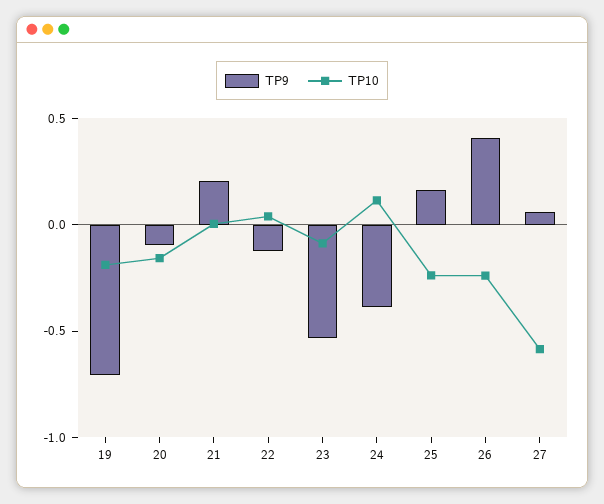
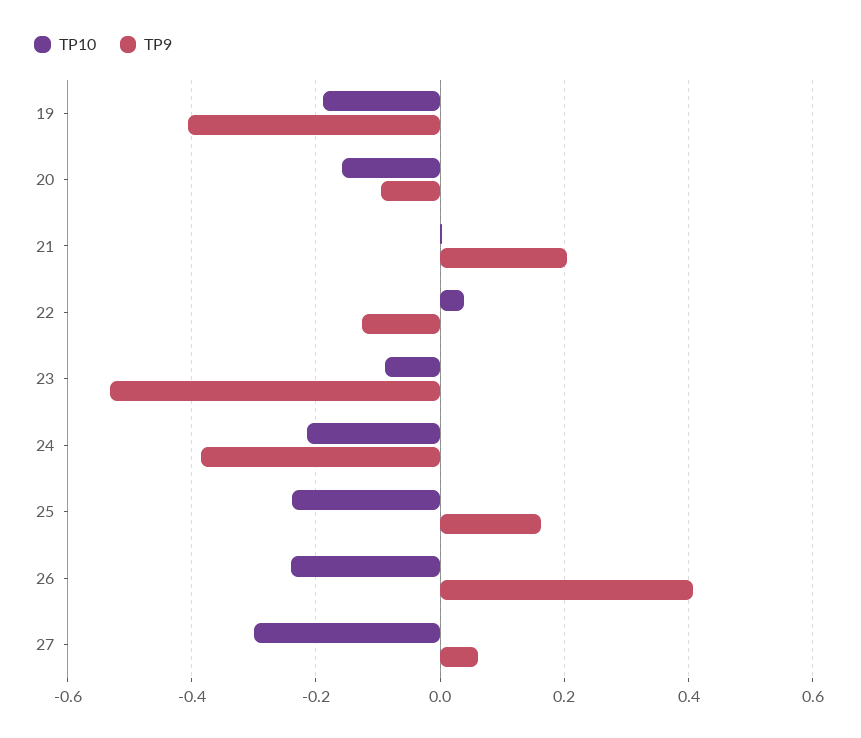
TP9, 19: -0.7 -> -0.4
TP10, 24: 0.1 -> -0.22
TP10, 27: -0.6 -> -0.3

